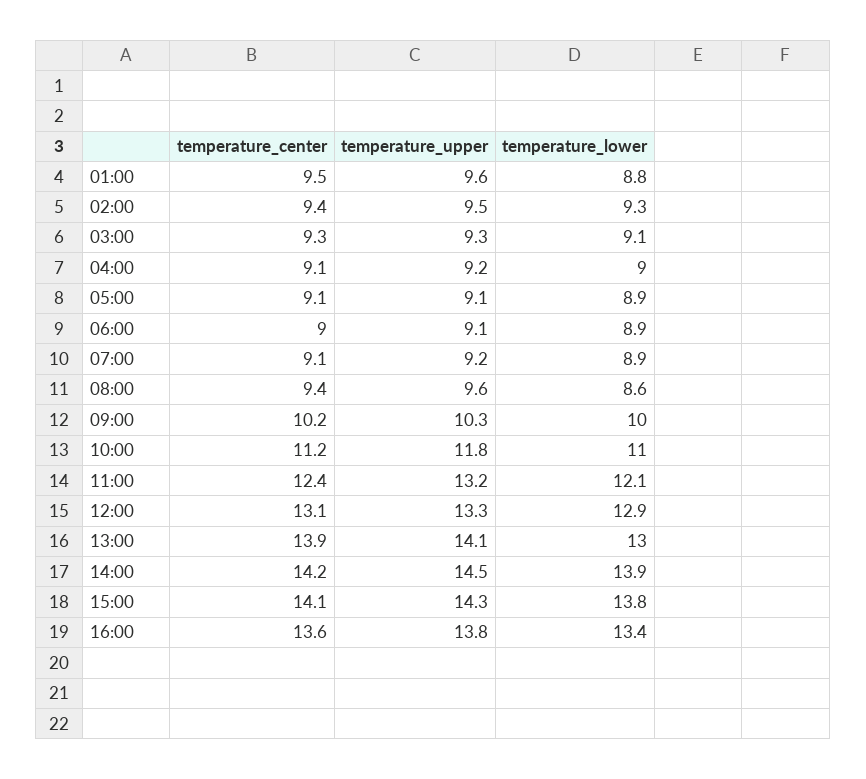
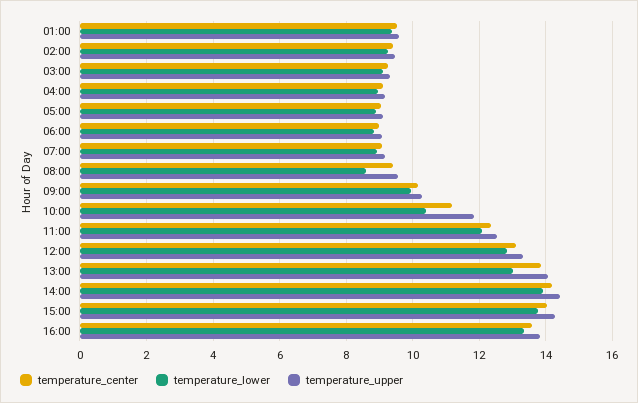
temperature_lower, 01:00: 8.8 -> 9.4
temperature_lower, 10:00: 11 -> 10.4
temperature_upper, 11:00: 13.2 -> 12.6

